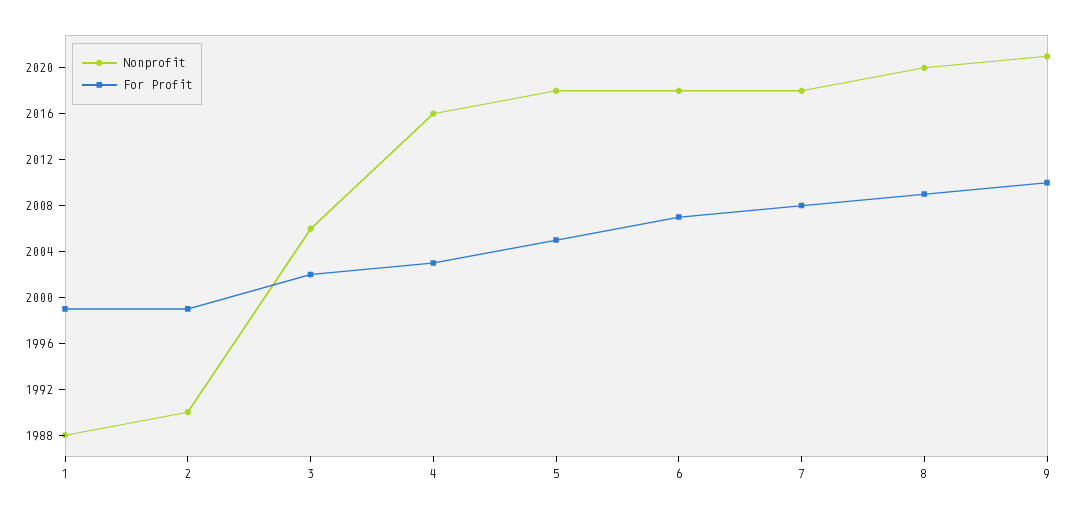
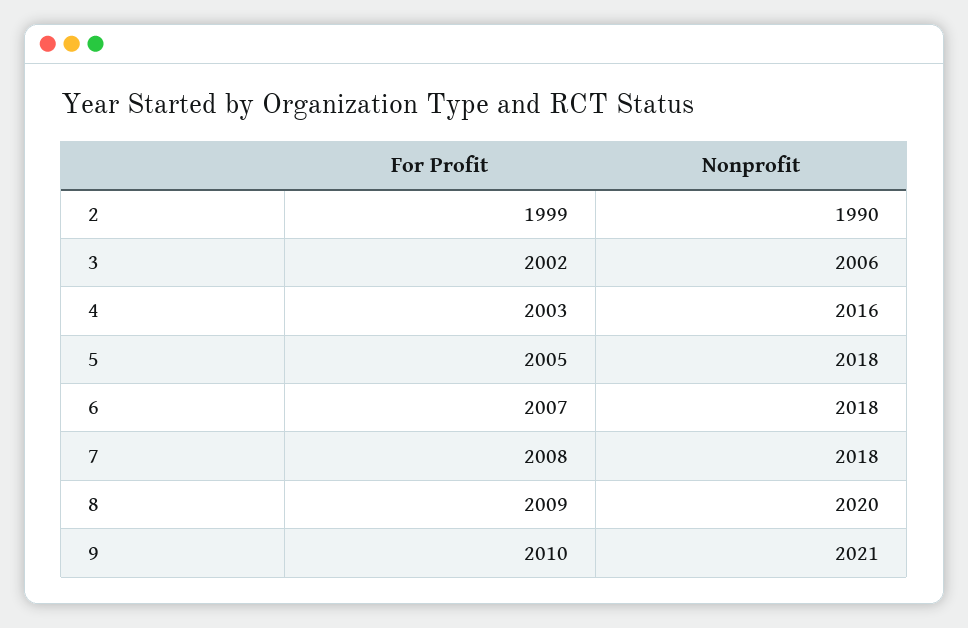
Nonprofit, 1: 1988 -> none
For Profit, 1: 1999 -> none

